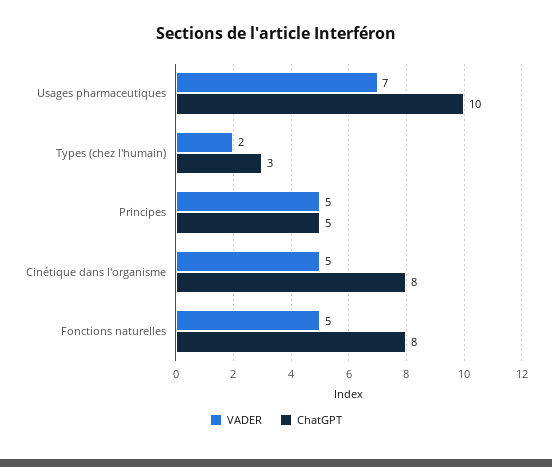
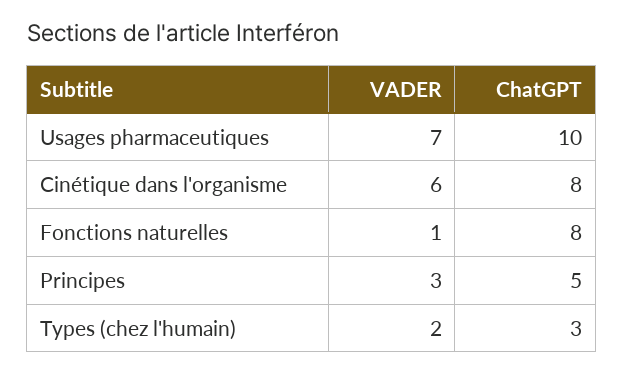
VADER, Principes: 5 -> 3
VADER, Cinétique dans l'organisme: 5 -> 6
VADER, Fonctions naturelles: 5 -> 1

